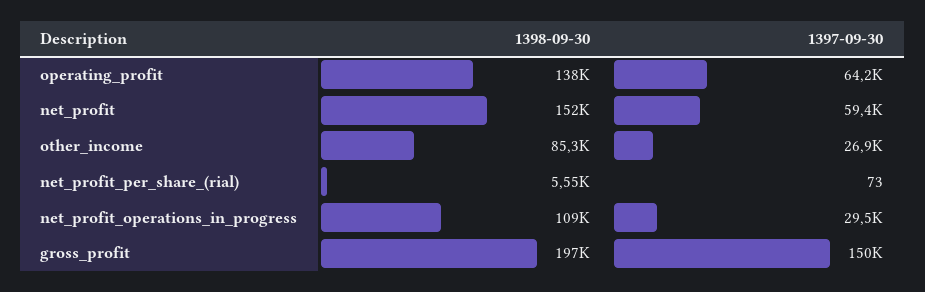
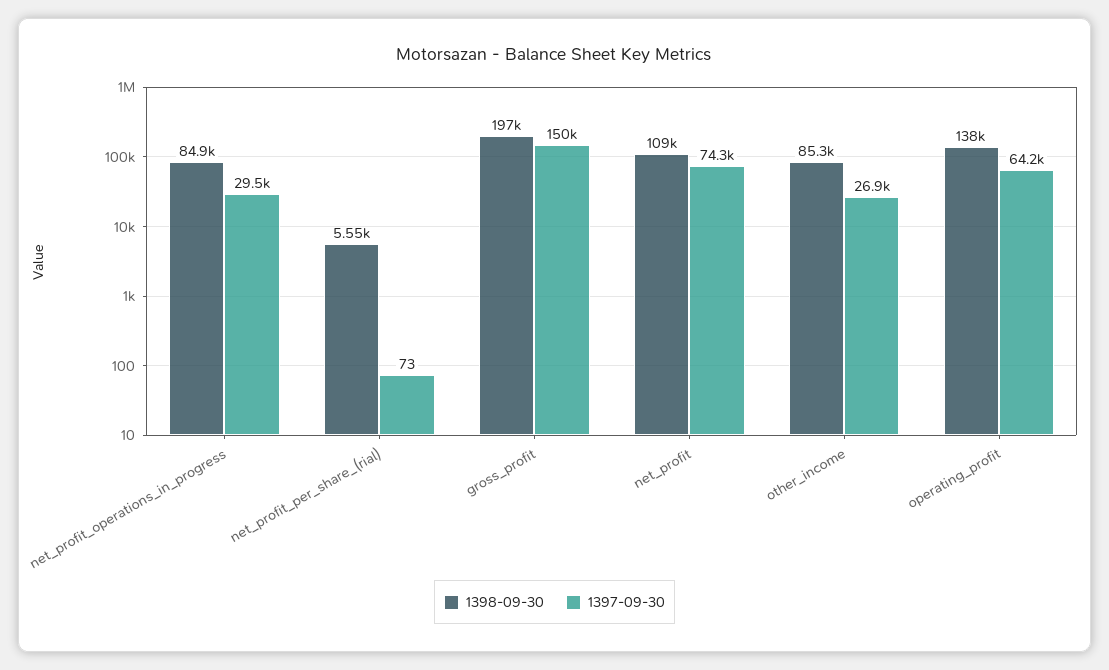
1398-09-30, net_profit: 152000 -> 109000
1397-09-30, net_profit: 59400 -> 74300
1398-09-30, net_profit_operations_in_progress: 109000 -> 84900

